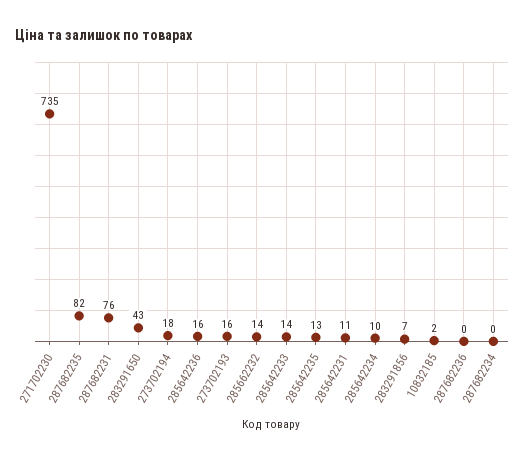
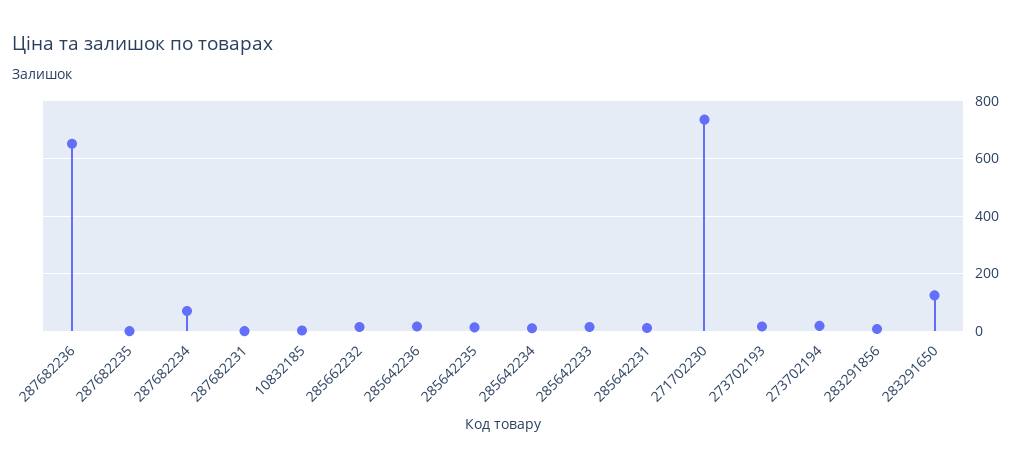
287682235: 82 -> 0
287682231: 76 -> 0
283291650: 43 -> 125
287682236: 0 -> 650
287682234: 0 -> 75

